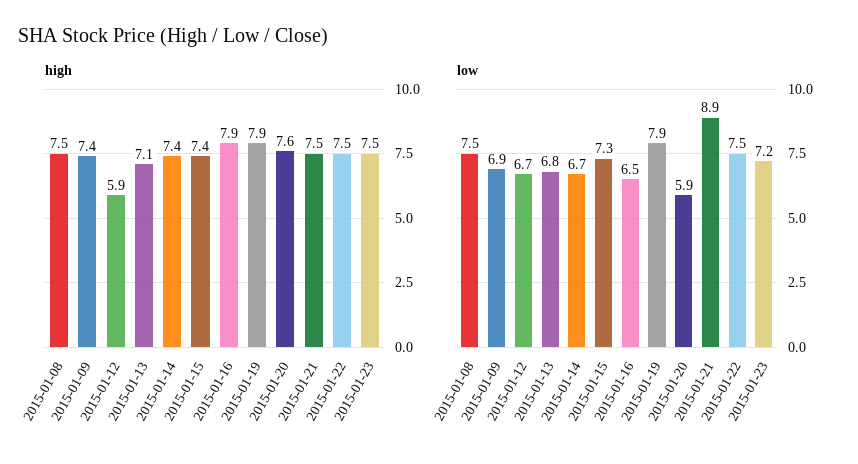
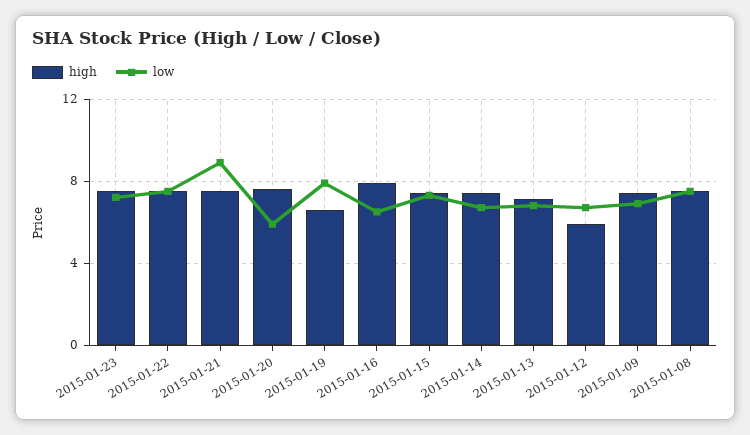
high, 2015-01-19: 7.9 -> 6.5

